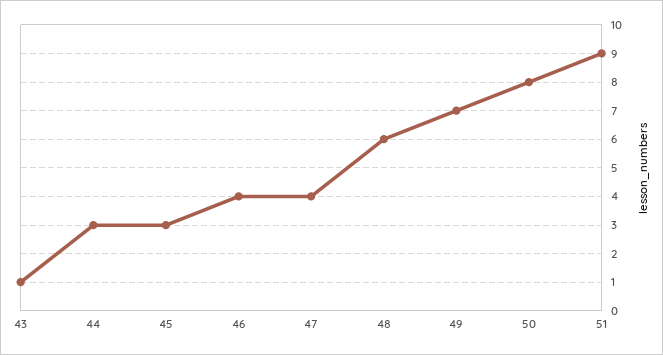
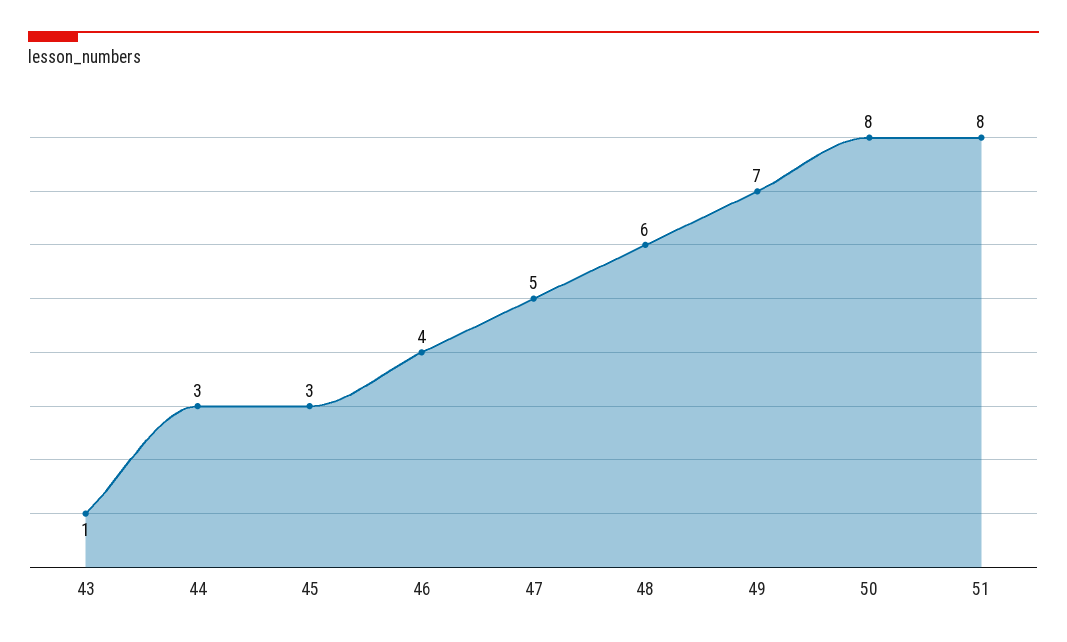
47: 4 -> 5
51: 9 -> 8

